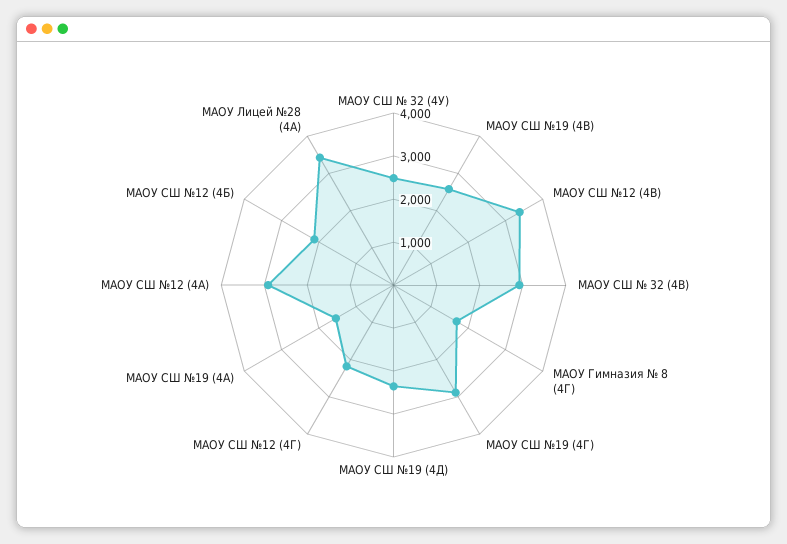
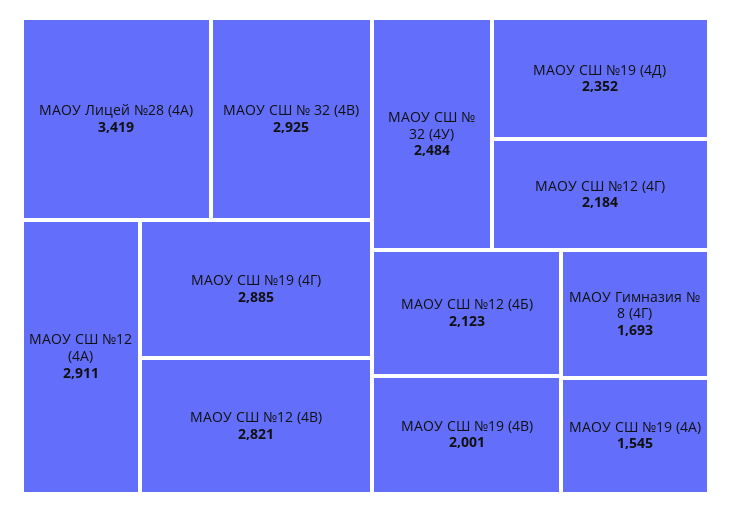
МАОУ СШ №19 (4В): 2600 -> 2001
МАОУ СШ №12 (4В): 3400 -> 2821

